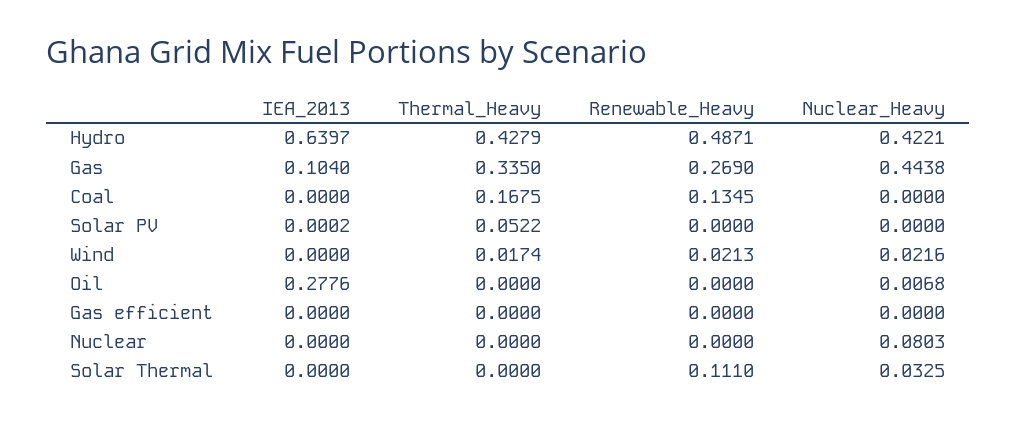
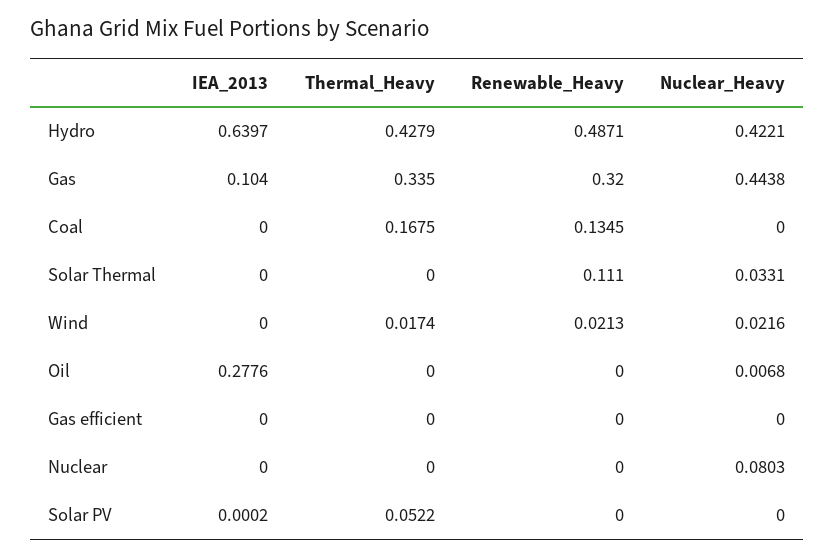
Renewable_Heavy, Gas: 0.269 -> 0.32
Nuclear_Heavy, Solar Thermal: 0.0325 -> 0.0331

